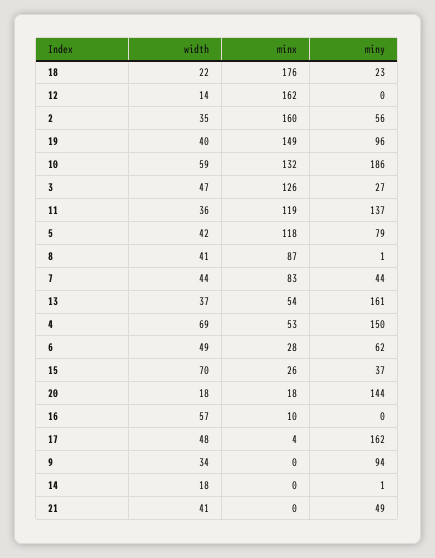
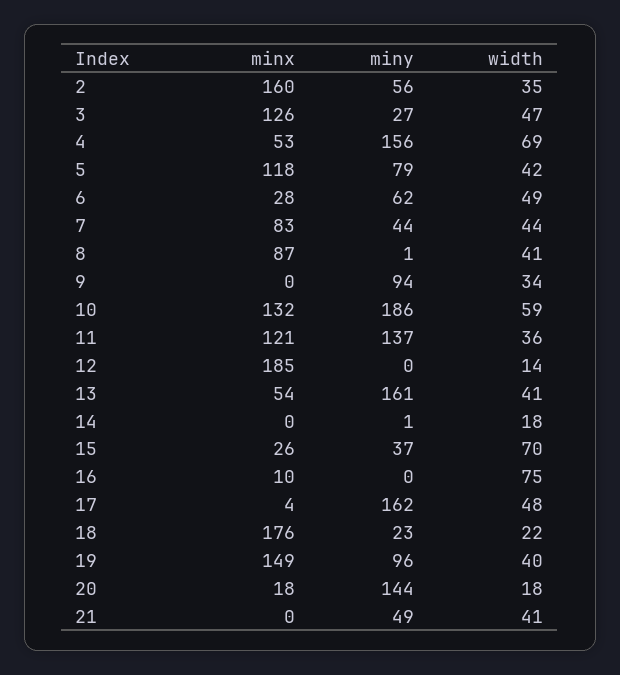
minx, 12: 162 -> 185
minx, 11: 119 -> 121
width, 13: 37 -> 41
miny, 4: 150 -> 156
width, 16: 57 -> 75

